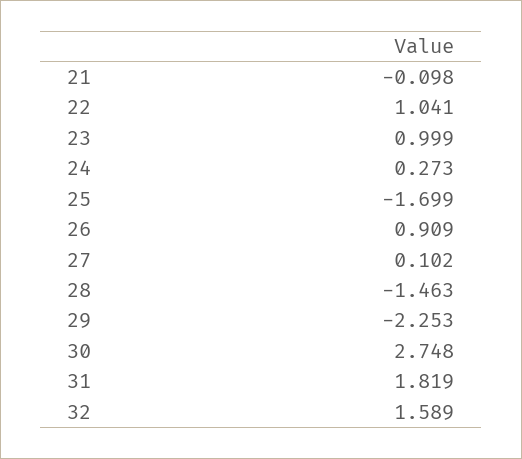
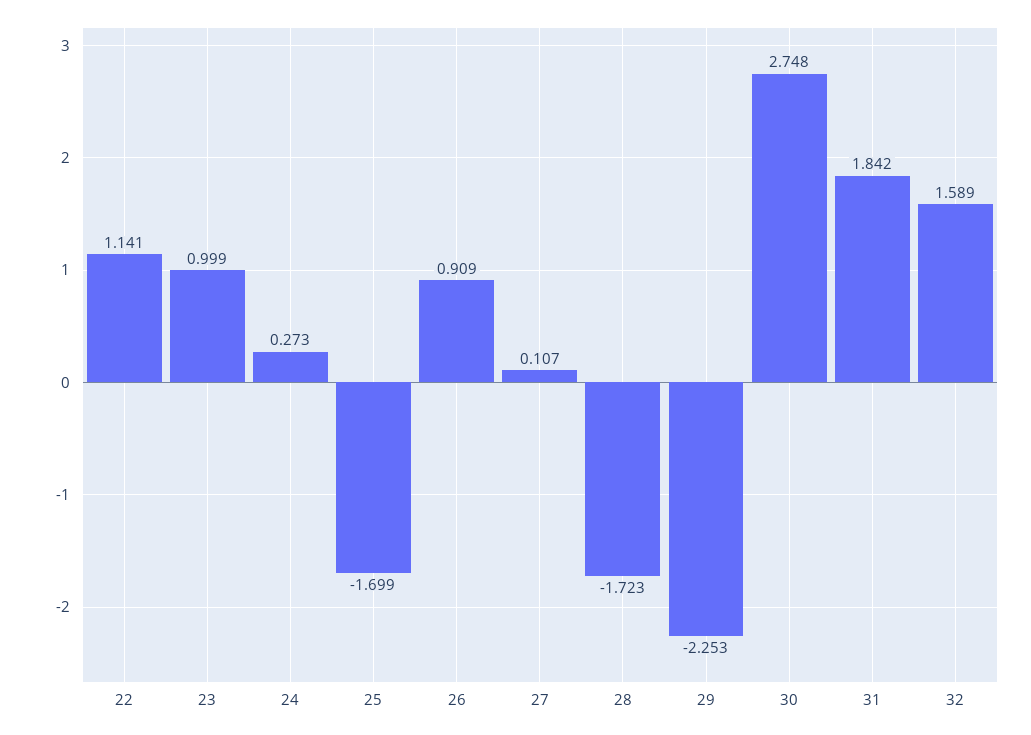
21: -0.098 -> none
22: 1.041 -> 1.141
27: 0.102 -> 0.107
28: -1.463 -> -1.723
31: 1.819 -> 1.842

